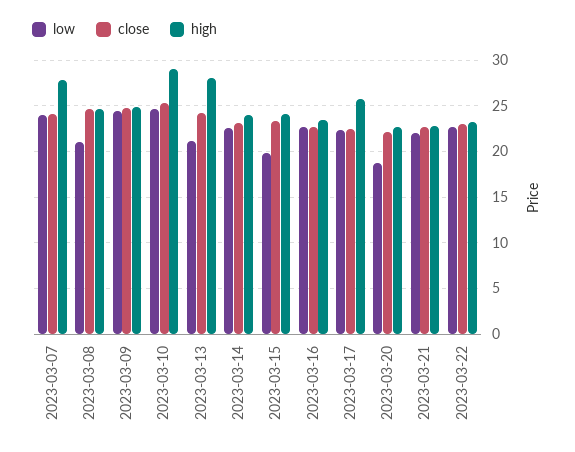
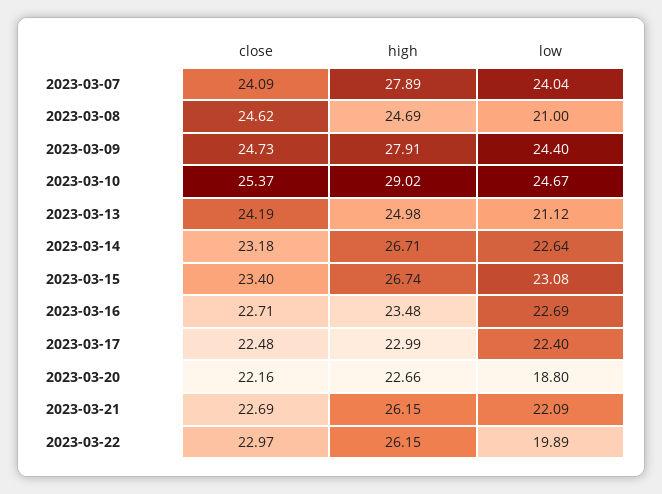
high, 2023-03-09: 25 -> 27.91
high, 2023-03-13: 28 -> 24.98
high, 2023-03-14: 24 -> 26.71
low, 2023-03-15: 20 -> 23.08
high, 2023-03-15: 24 -> 26.74
high, 2023-03-17: 26 -> 22.99
high, 2023-03-21: 23 -> 26.15
low, 2023-03-22: 23 -> 19.89
high, 2023-03-22: 23 -> 26.15

